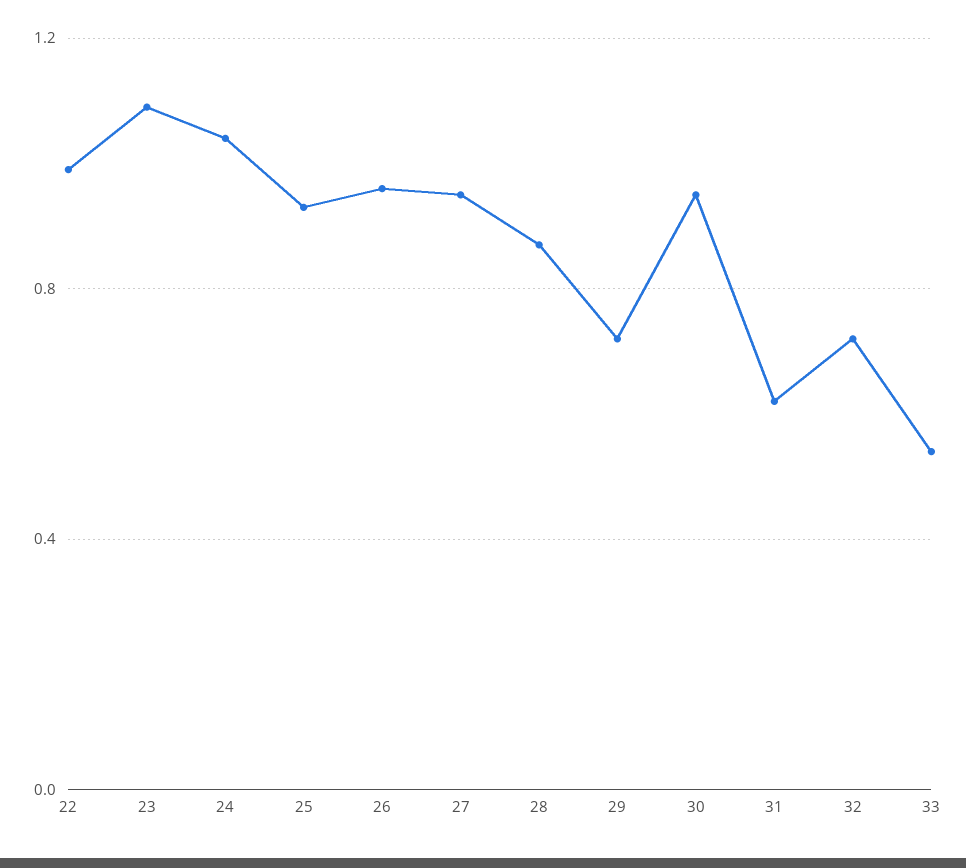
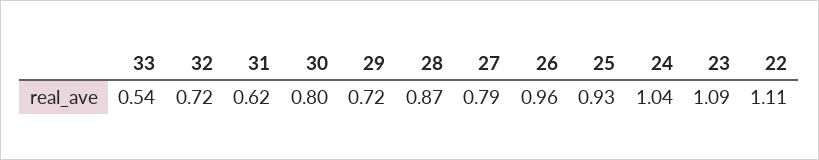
22: 1 -> 1.11
27: 0.95 -> 0.79
30: 0.95 -> 0.8

